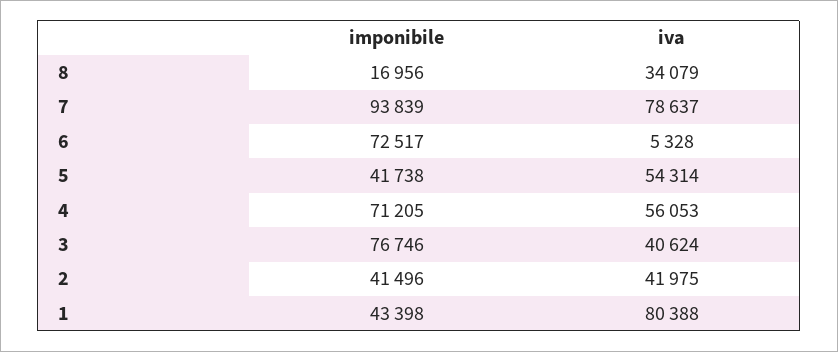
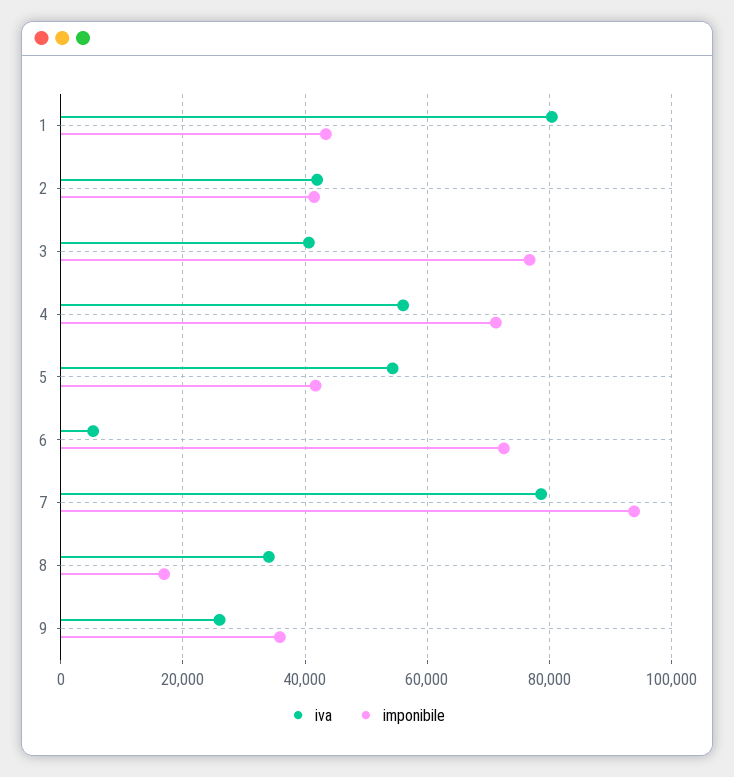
iva, 9: none -> 26000
imponibile, 9: none -> 36000

